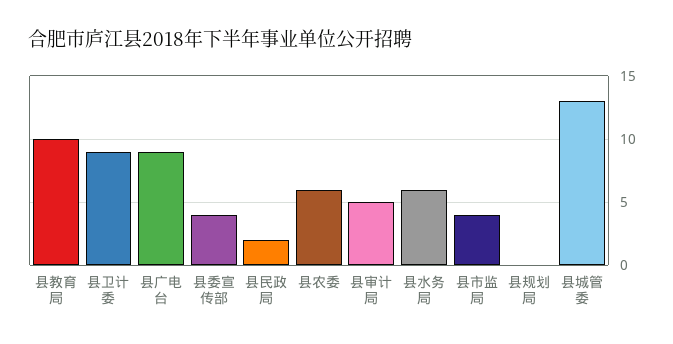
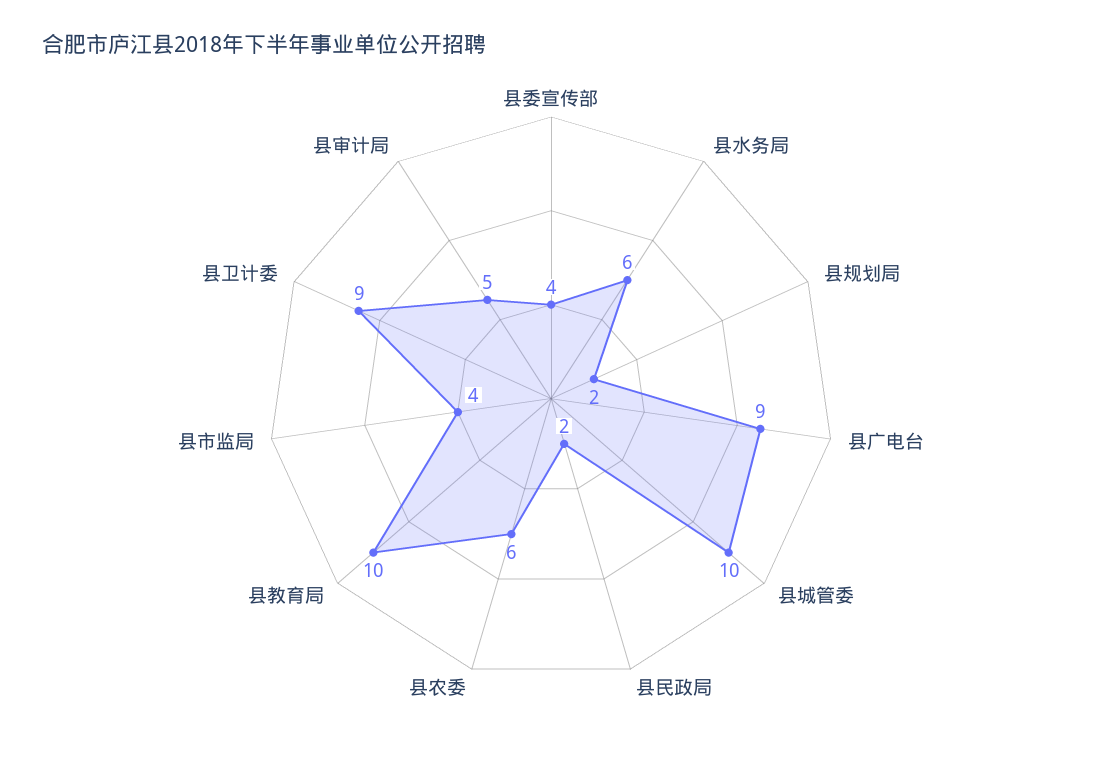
县规划局: 0 -> 2
县城管委: 13 -> 10

